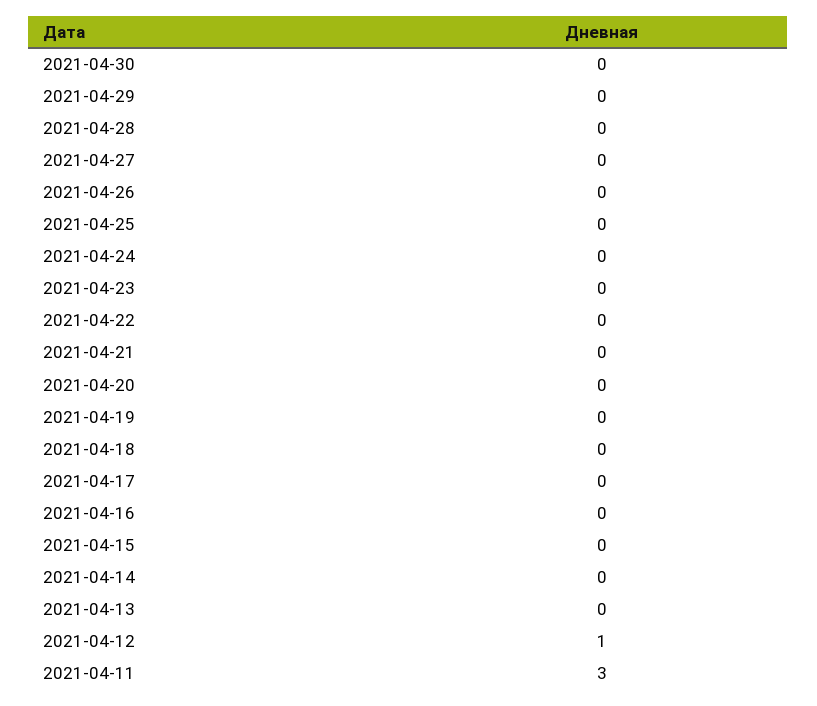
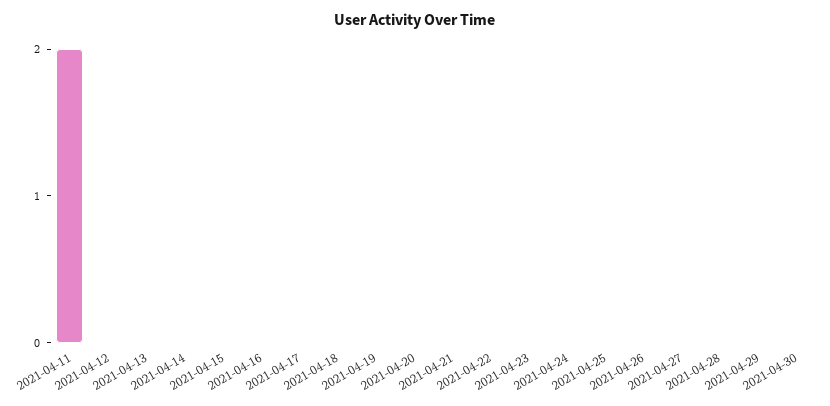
2021-04-12: 1 -> 0
2021-04-11: 3 -> 2

